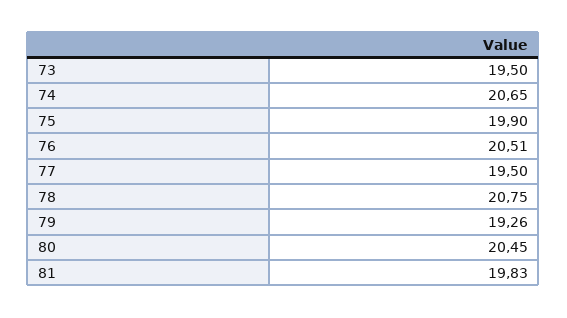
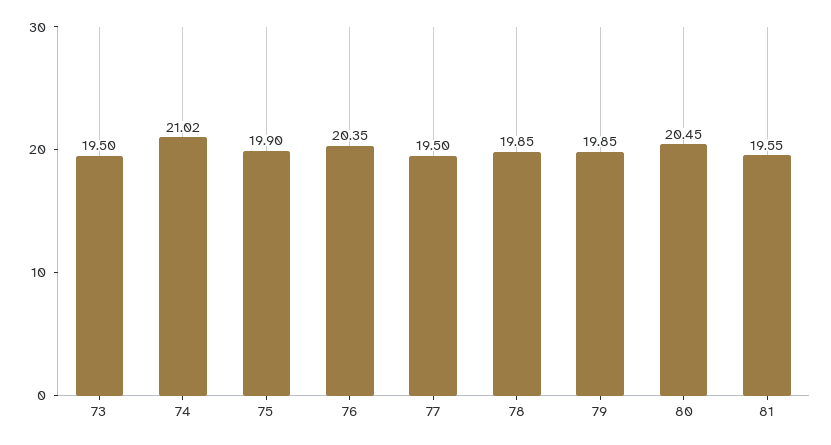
74: 20.65 -> 21.02
76: 20.51 -> 20.35
78: 20.75 -> 19.85
79: 19.26 -> 19.85
81: 19.83 -> 19.55

